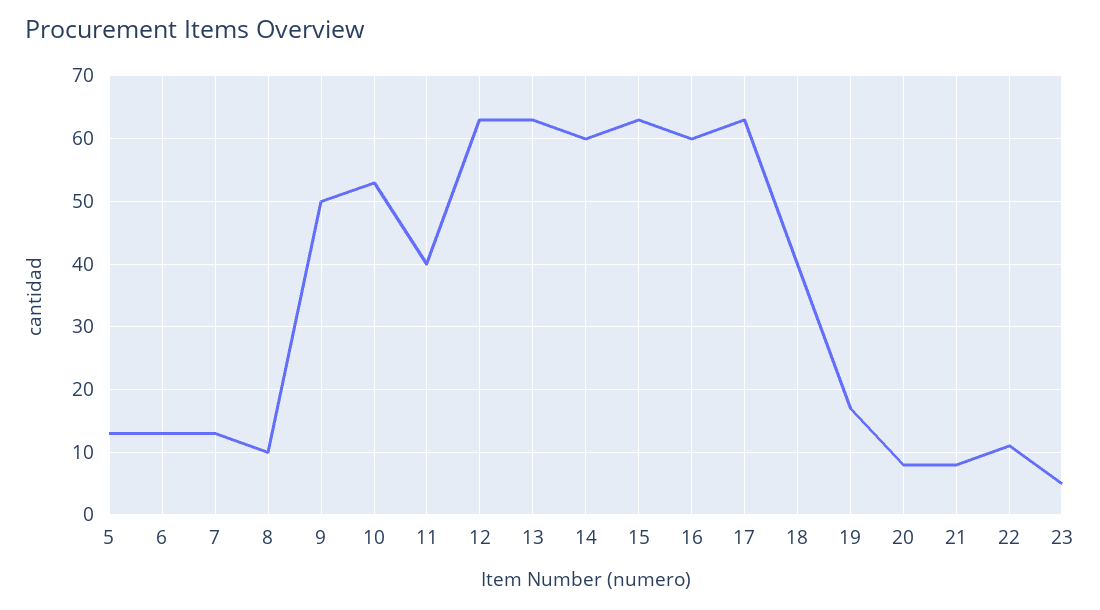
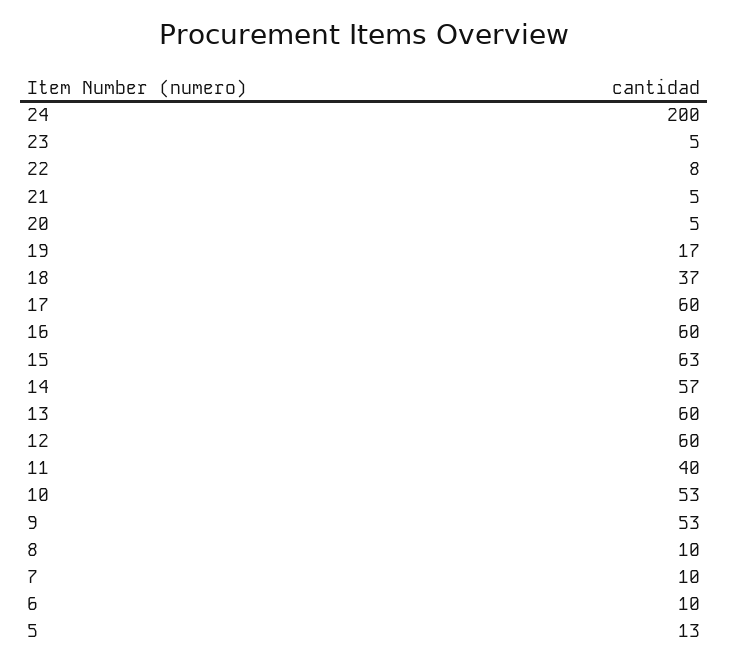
6: 13 -> 10
7: 13 -> 10
9: 50 -> 53
12: 63 -> 60
13: 63 -> 60
14: 60 -> 57
17: 63 -> 60
18: 40 -> 37
20: 8 -> 5
21: 8 -> 5
22: 11 -> 8
24: none -> 200

